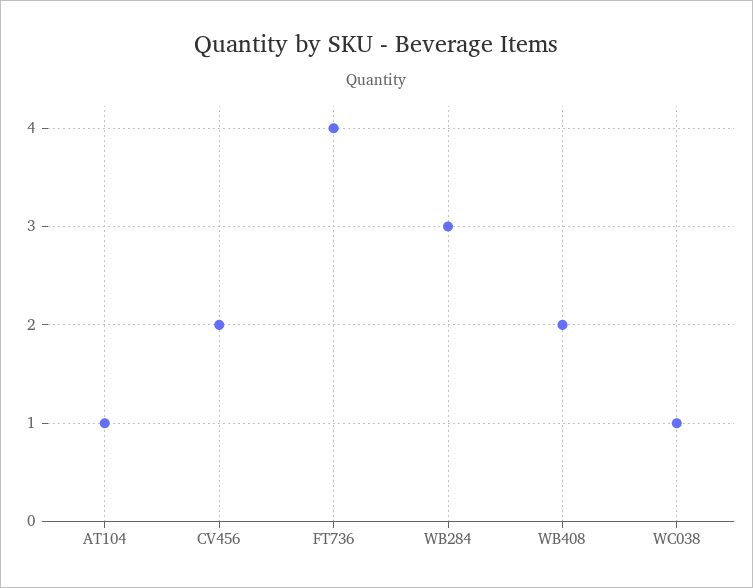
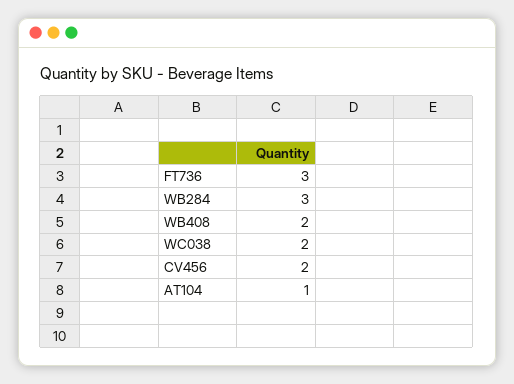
FT736: 4 -> 3
WC038: 1 -> 2

